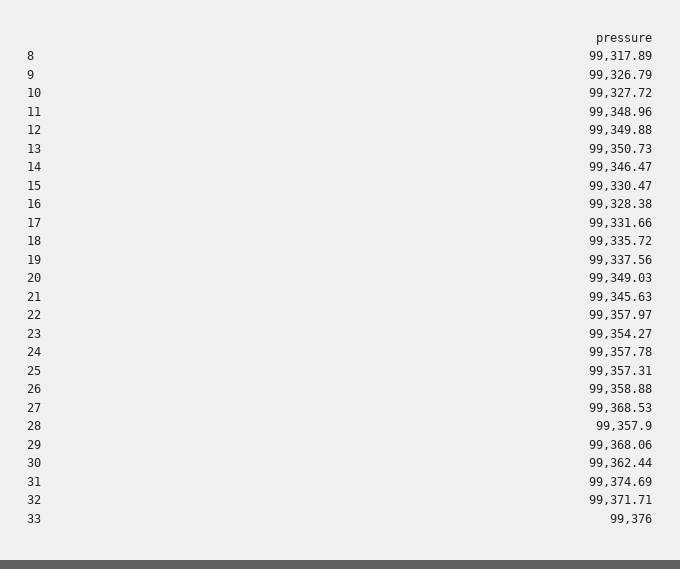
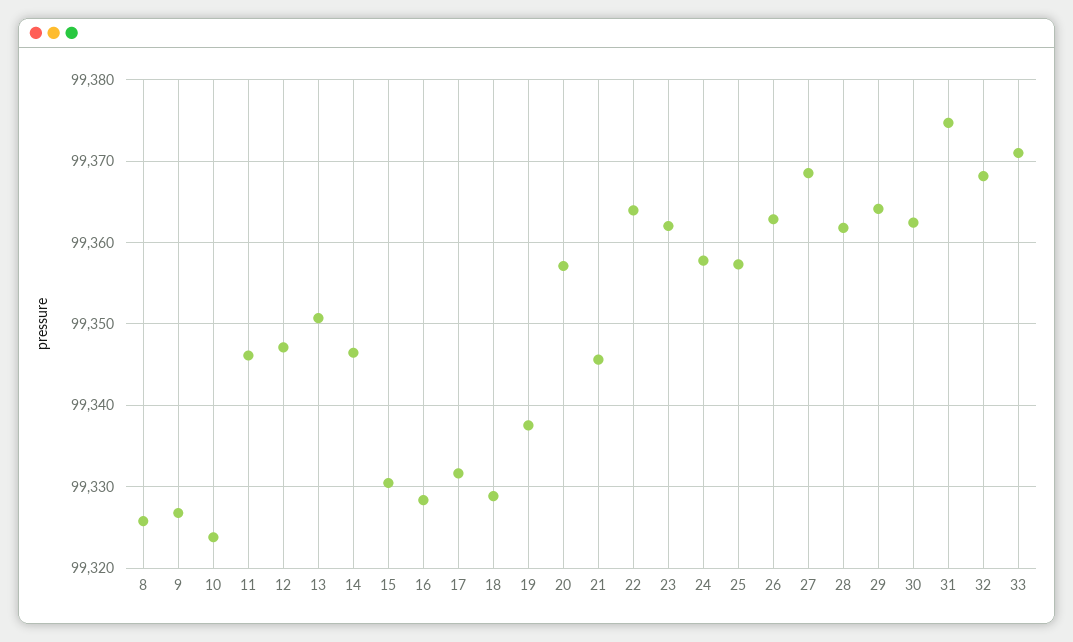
8: 99317.89 -> 99326
10: 99327.72 -> 99324
11: 99348.96 -> 99346
12: 99349.88 -> 99347
18: 99335.72 -> 99329
20: 99349.03 -> 99357
22: 99357.97 -> 99364
23: 99354.27 -> 99362
26: 99358.88 -> 99363
28: 99357.9 -> 99362
29: 99368.06 -> 99364
32: 99371.71 -> 99368
33: 99376 -> 99371

